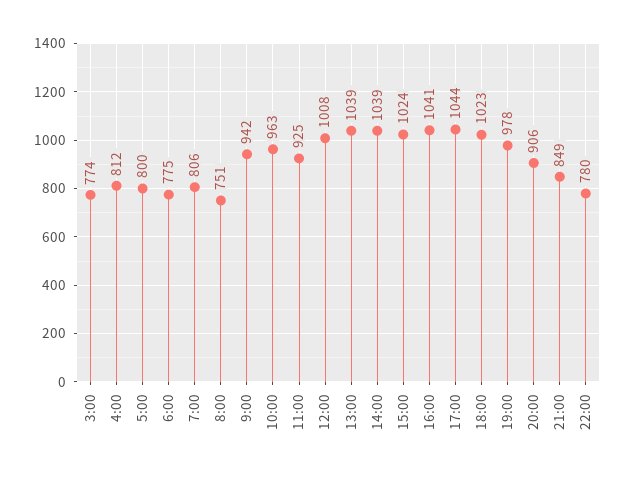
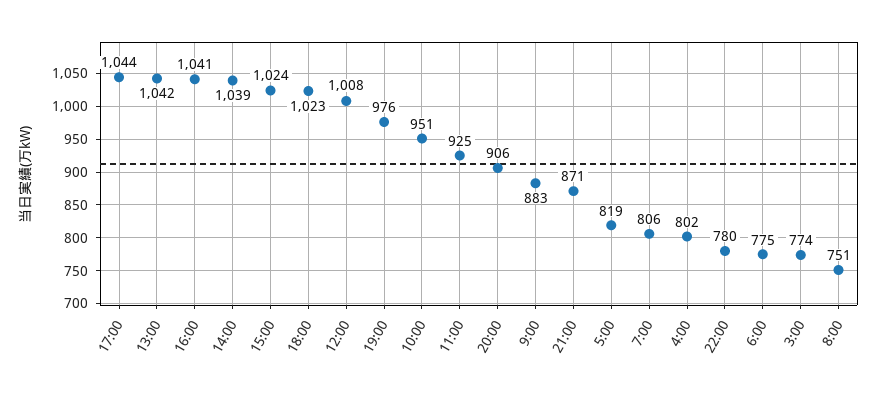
4:00: 812 -> 802
5:00: 800 -> 819
9:00: 942 -> 883
10:00: 963 -> 951
13:00: 1039 -> 1042
19:00: 978 -> 976
21:00: 849 -> 871

